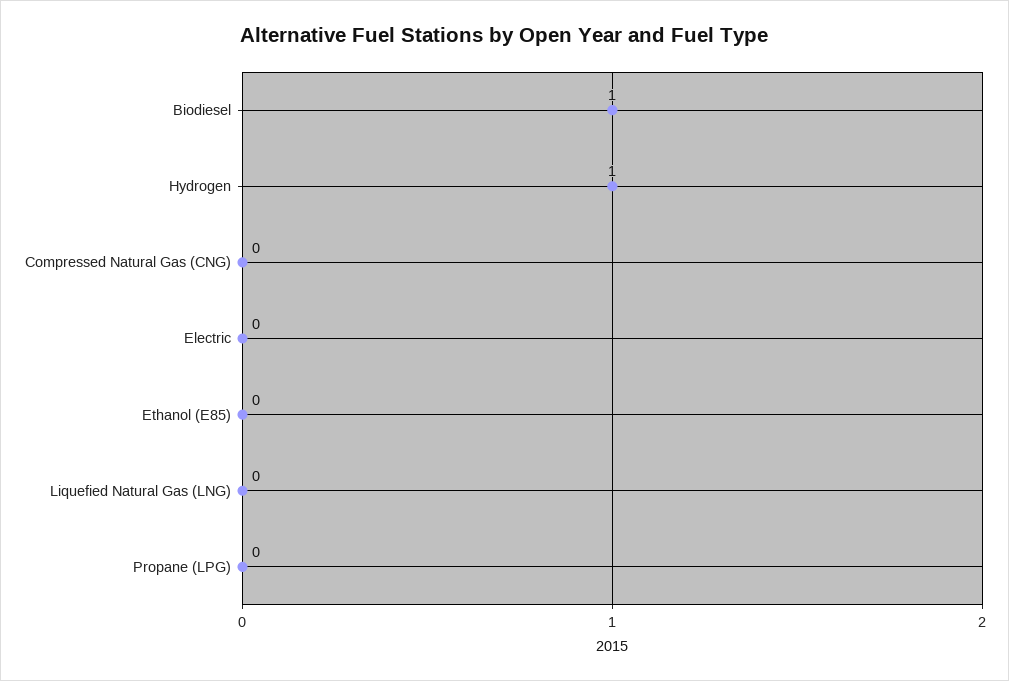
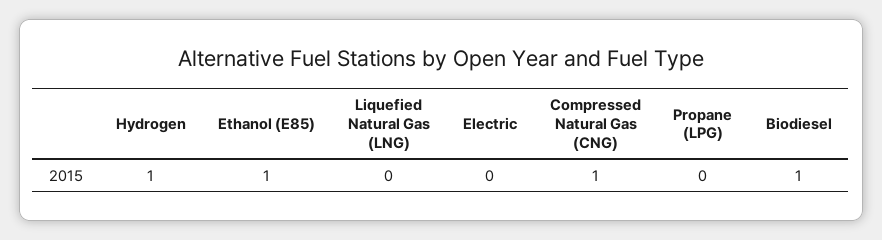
Compressed Natural Gas (CNG): 0 -> 1
Ethanol (E85): 0 -> 1

